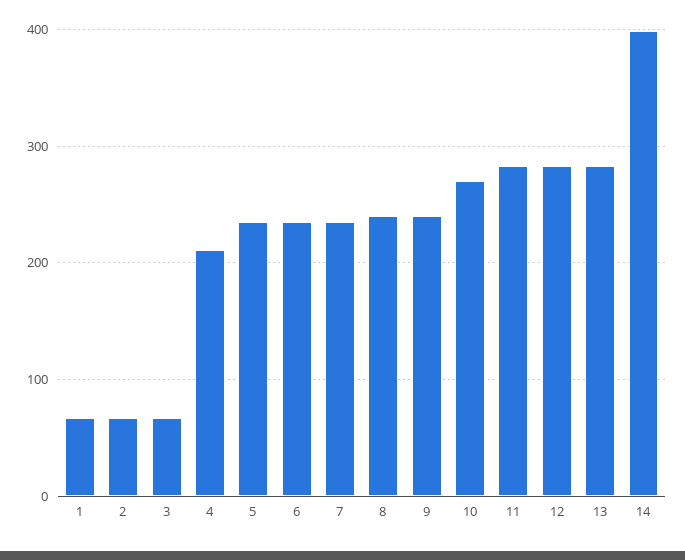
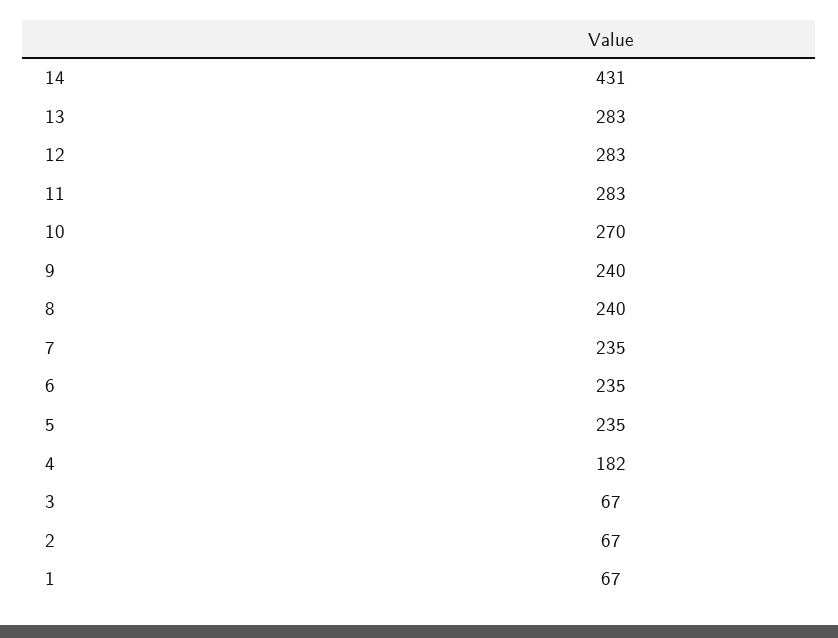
4: 210 -> 182
14: 400 -> 431

